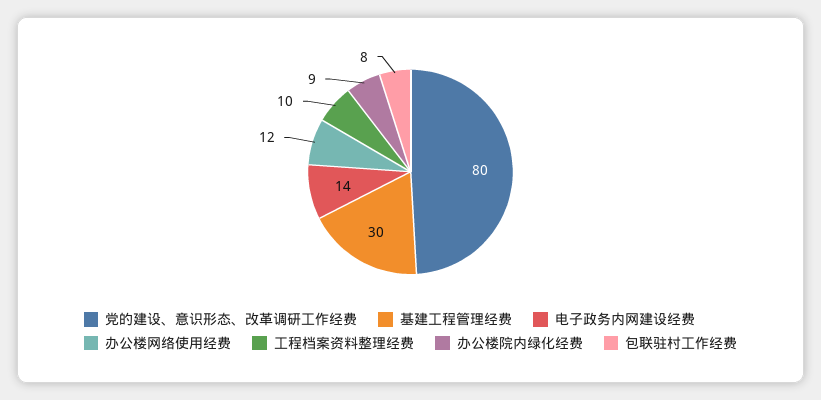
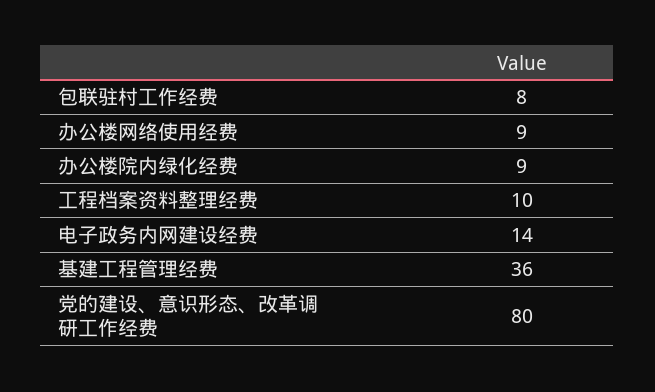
基建工程管理经费: 30 -> 36
办公楼网络使用经费: 12 -> 9

